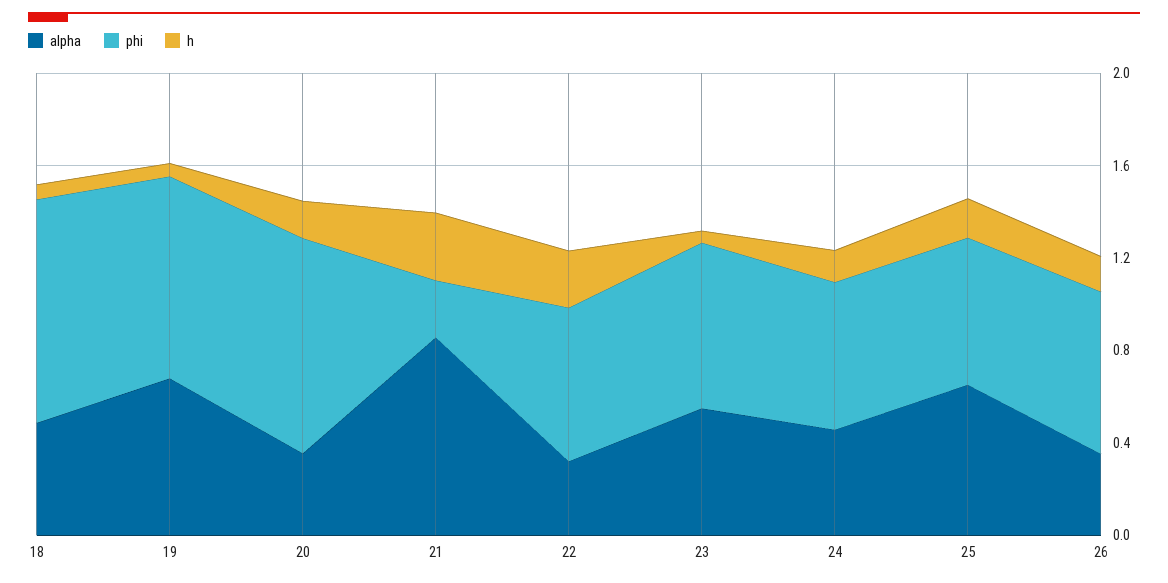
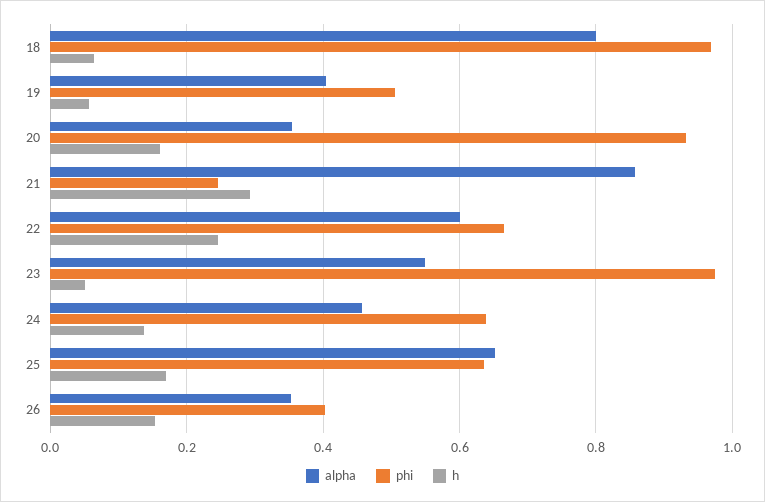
alpha, 18: 0.5 -> 0.8
alpha, 19: 0.7 -> 0.4
phi, 19: 0.9 -> 0.5
alpha, 22: 0.3 -> 0.6
phi, 23: 0.7 -> 0.98
phi, 26: 0.7 -> 0.4

